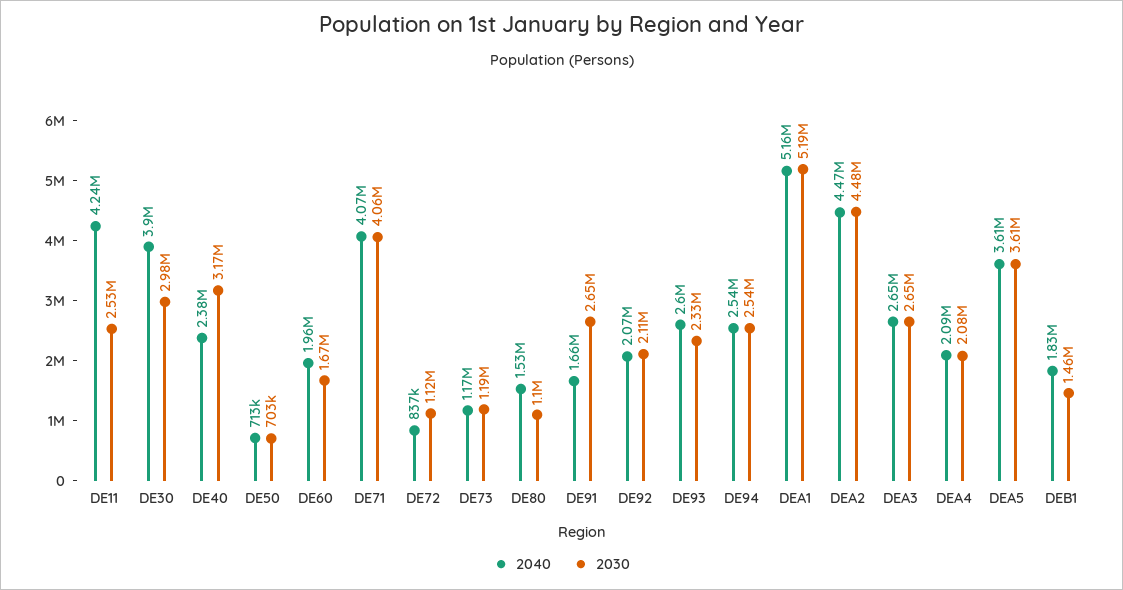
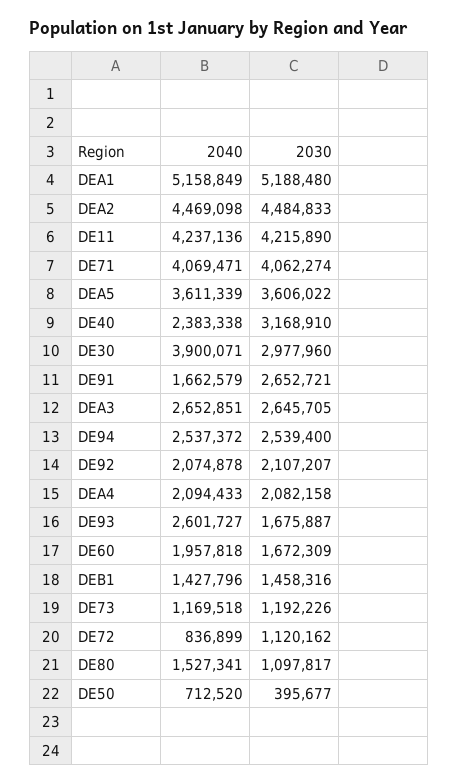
2030, DE11: 2530000 -> 4215890
2030, DE50: 703000 -> 395677
2030, DE93: 2330000 -> 1675887
2040, DEB1: 1830000 -> 1427796

